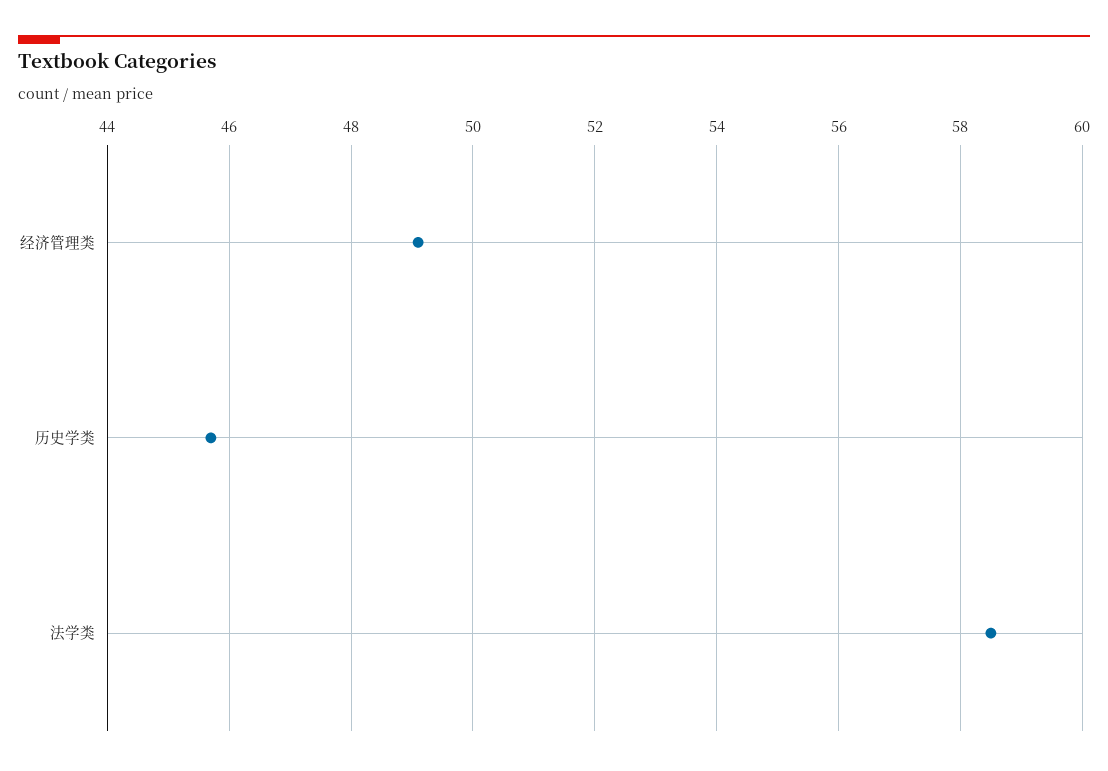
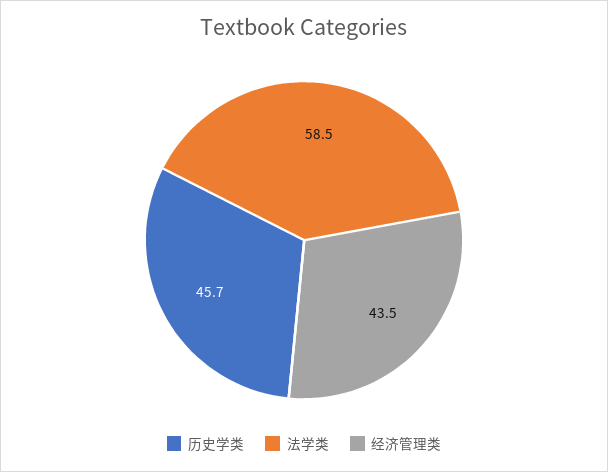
经济管理类: 49 -> 43.5

